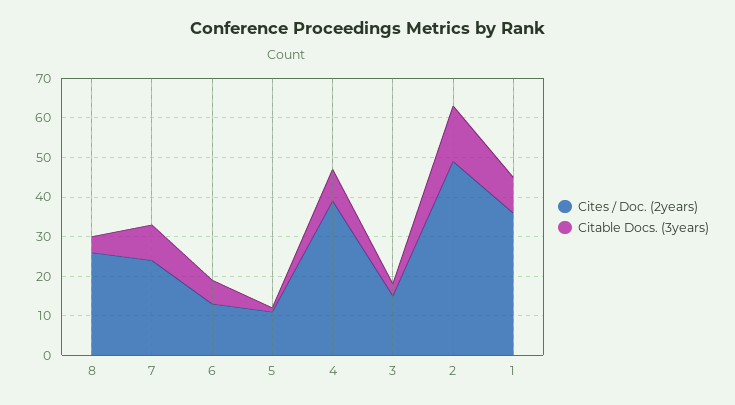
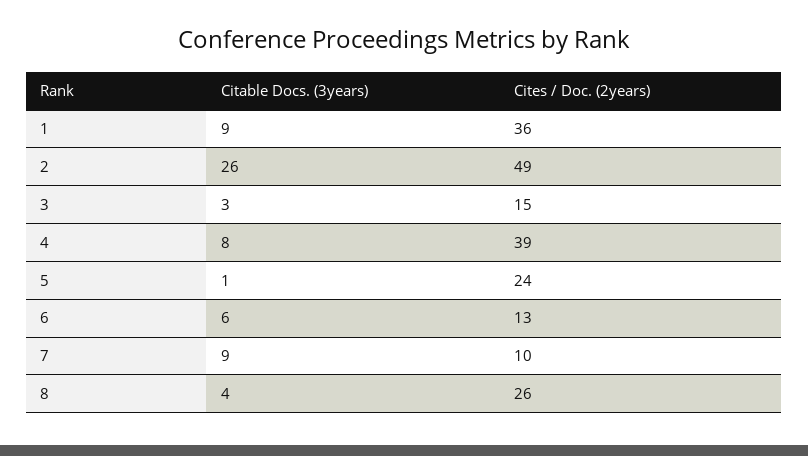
Cites / Doc. (2years), 7: 25 -> 10
Cites / Doc. (2years), 5: 10 -> 24
Citable Docs. (3years), 2: 15 -> 26

